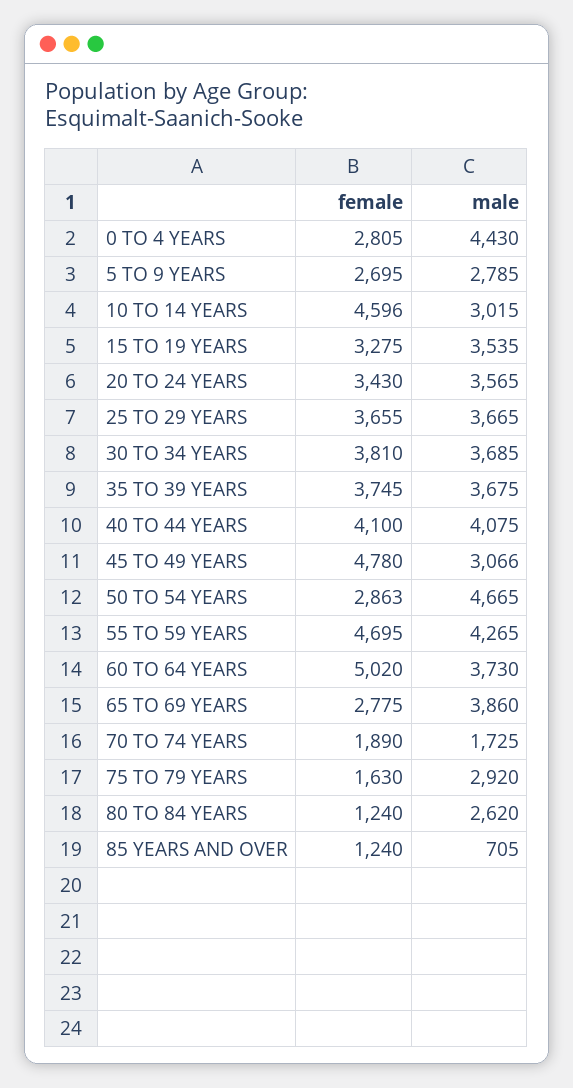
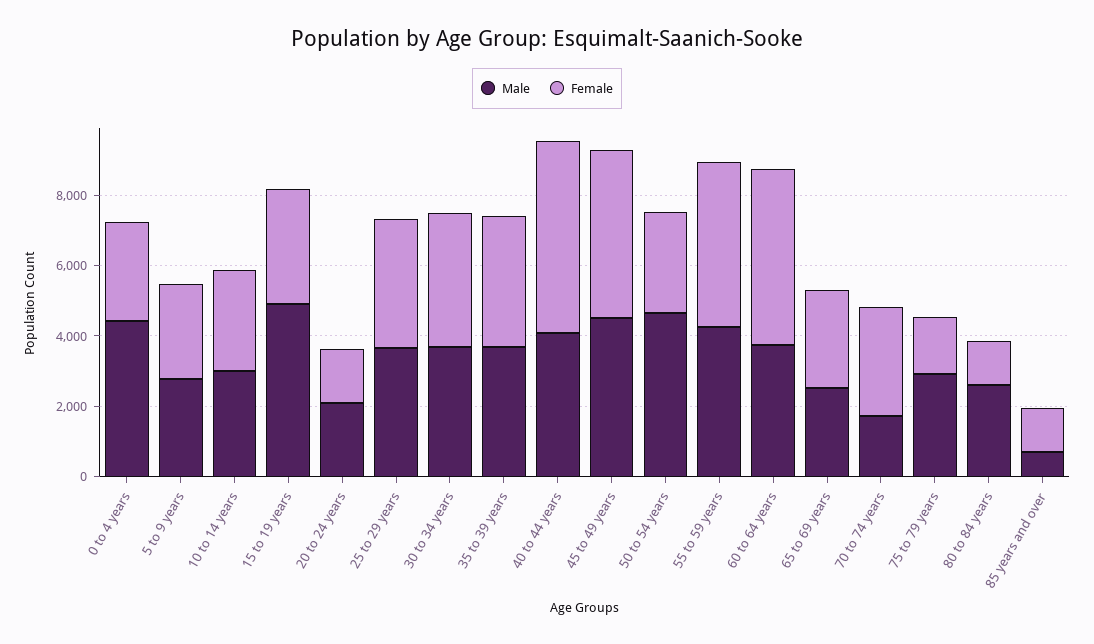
female, 10 TO 14 YEARS: 4596 -> 3000
male, 15 TO 19 YEARS: 3535 -> 5000
female, 20 TO 24 YEARS: 3430 -> 1500
male, 20 TO 24 YEARS: 3565 -> 2000
female, 40 TO 44 YEARS: 4100 -> 5500
male, 45 TO 49 YEARS: 3066 -> 4500
male, 65 TO 69 YEARS: 3860 -> 2500
female, 70 TO 74 YEARS: 1890 -> 3000

